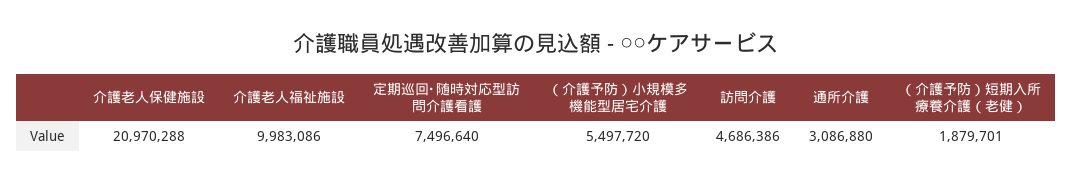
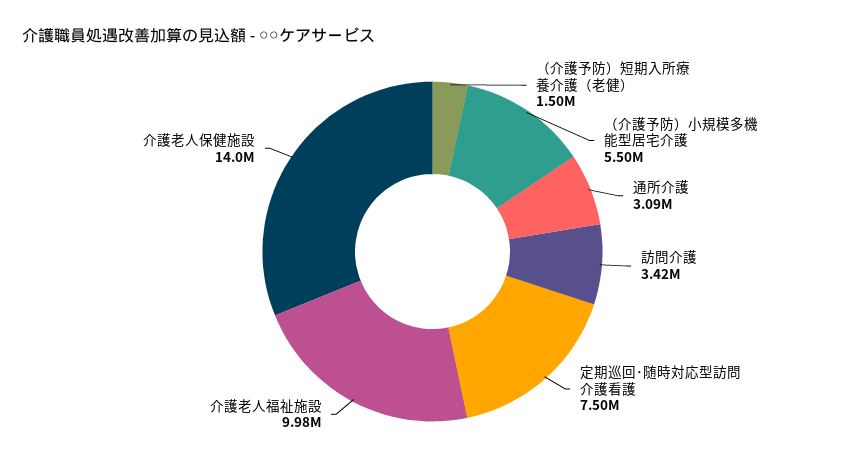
介護老人保健施設: 20970288 -> 14000000
訪問介護: 4686386 -> 3420000
（介護予防）短期入所療養介護（老健）: 1879701 -> 1500000

